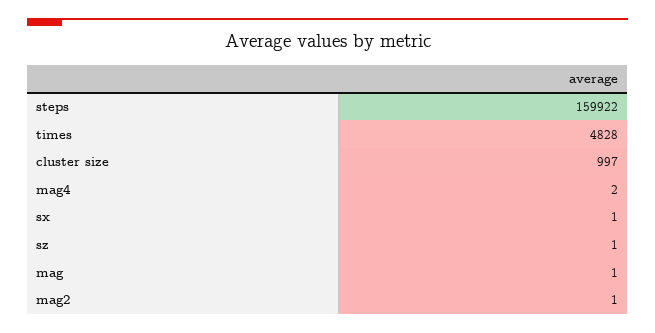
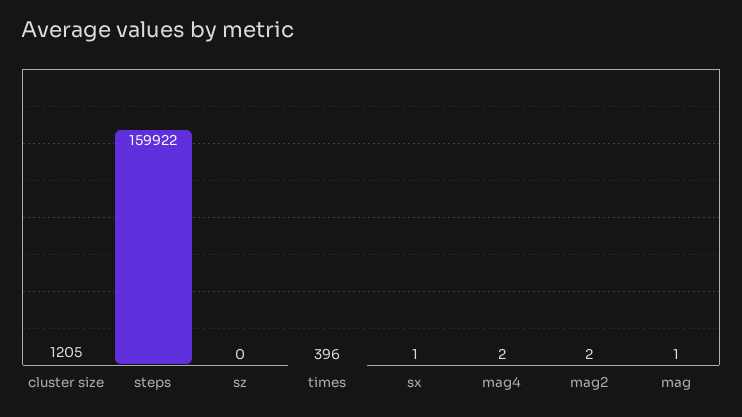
times: 4828 -> 396
cluster size: 997 -> 1205
sz: 1 -> 0
mag2: 1 -> 2

